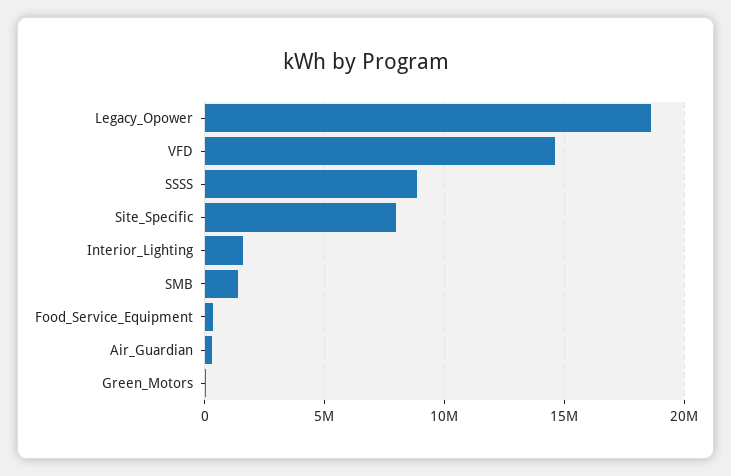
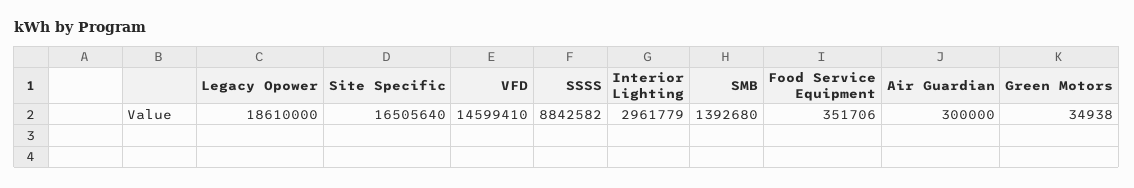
Site_Specific: 8000000 -> 16505640
Interior_Lighting: 1500000 -> 2961779

